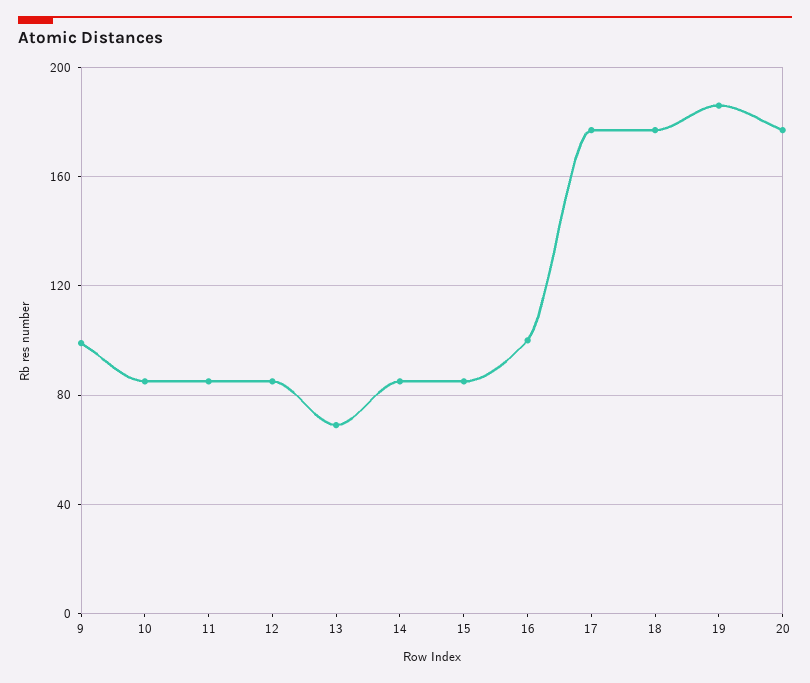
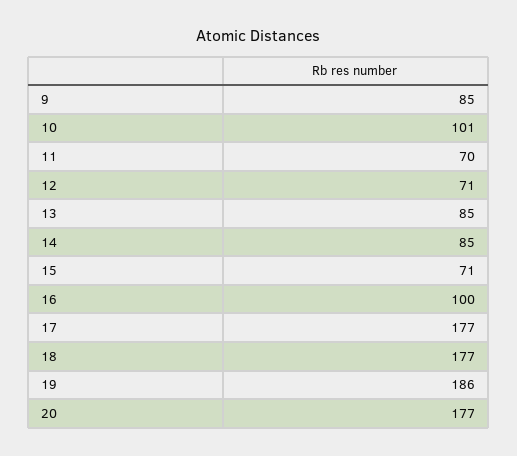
9: 100 -> 85
10: 85 -> 101
11: 85 -> 70
12: 85 -> 71
13: 70 -> 85
15: 85 -> 71

